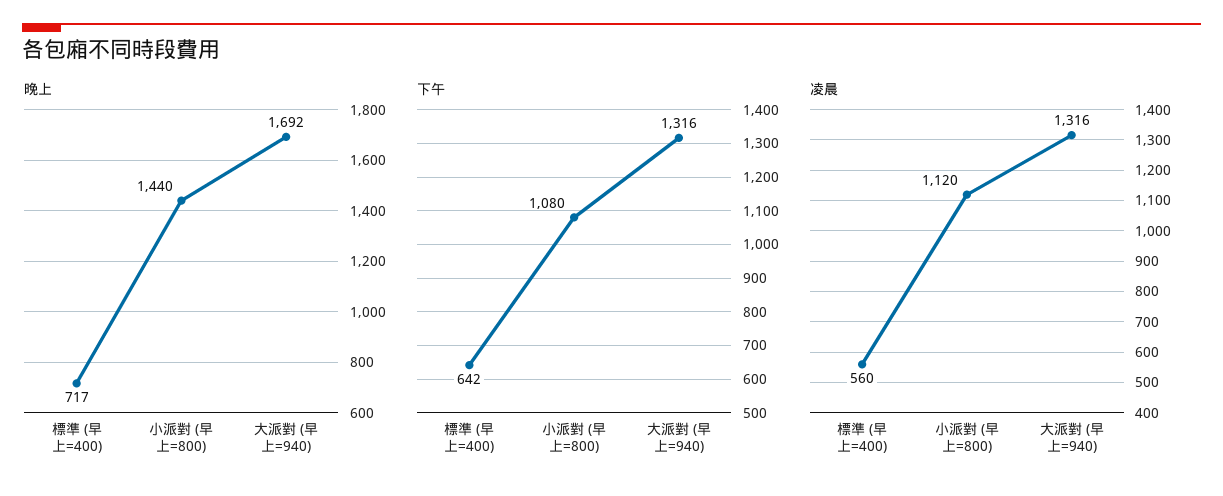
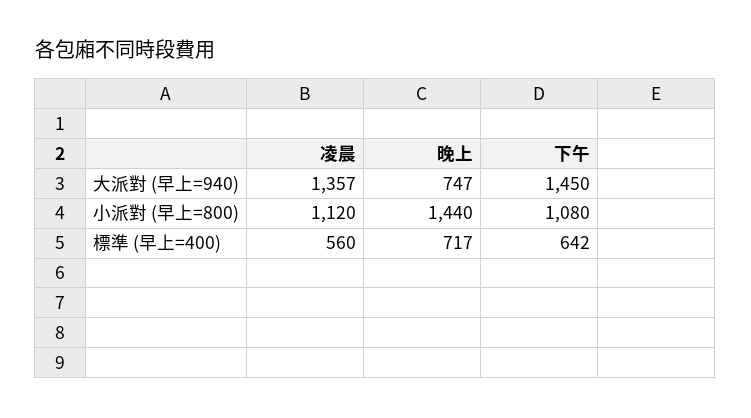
晚上, 大派對 (早上=940): 1692 -> 747
下午, 大派對 (早上=940): 1316 -> 1450
凌晨, 大派對 (早上=940): 1316 -> 1357

